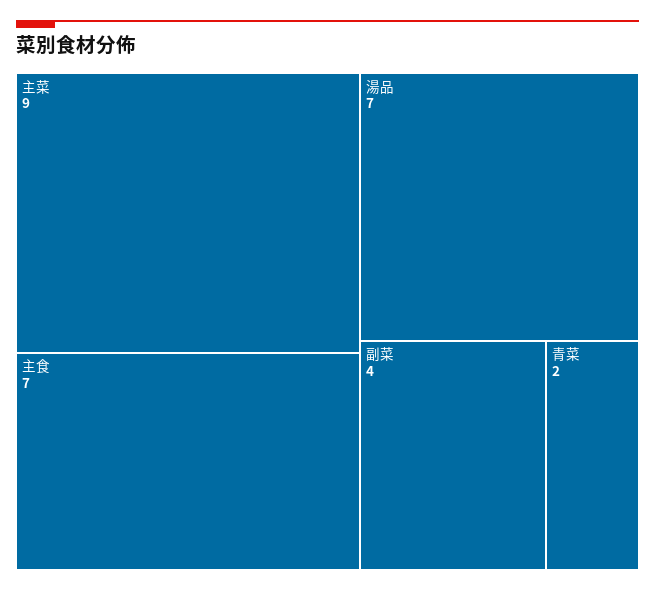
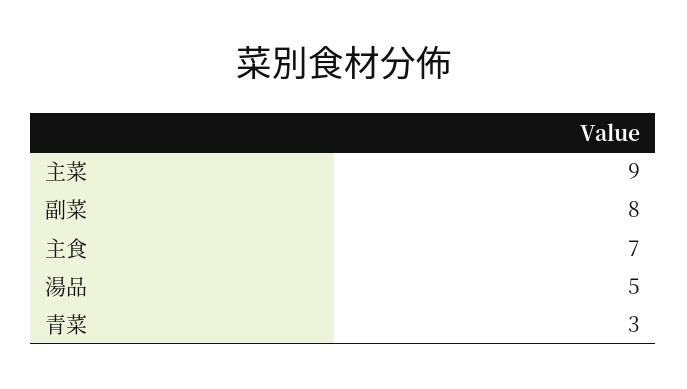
湯品: 7 -> 5
副菜: 4 -> 8
青菜: 2 -> 3

